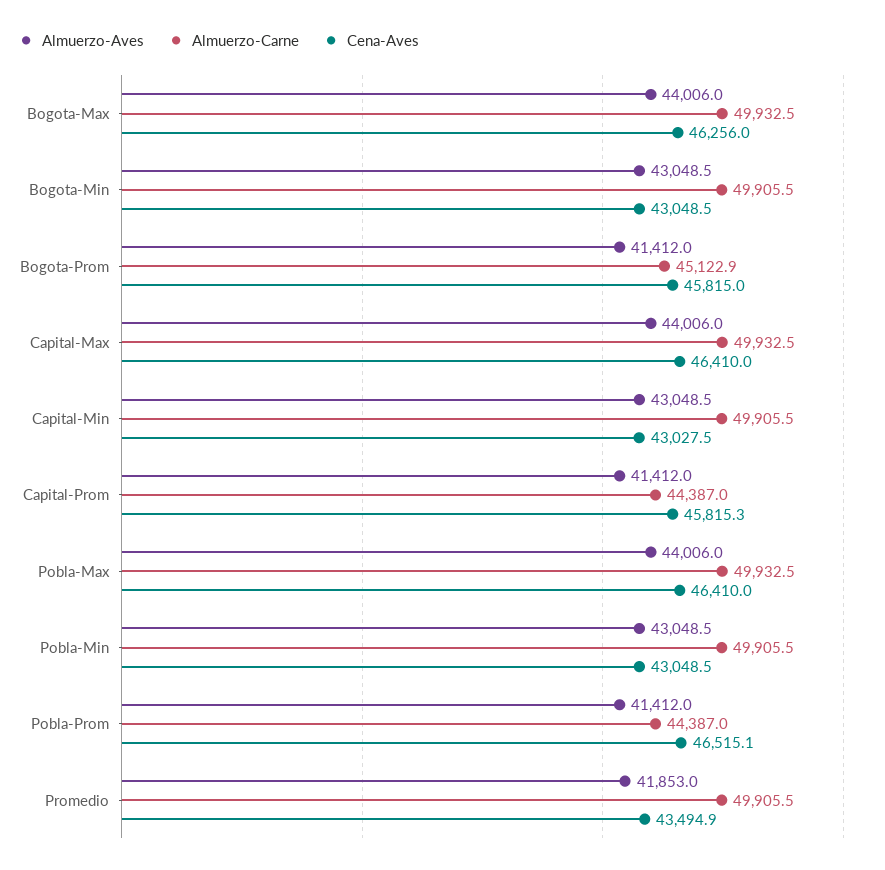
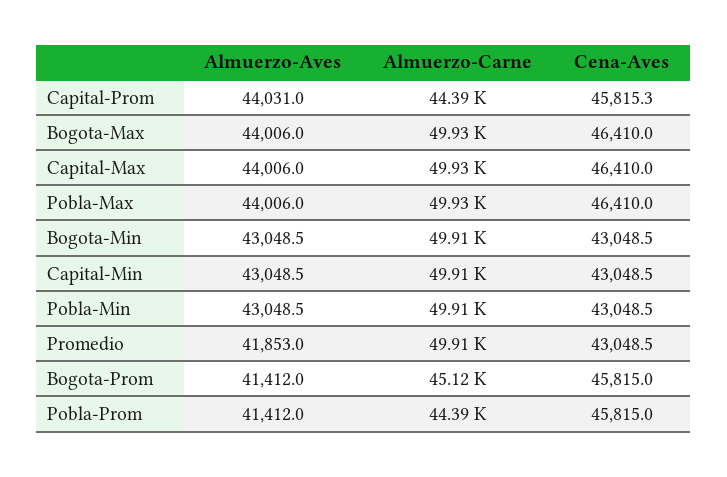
Cena-Aves, Bogota-Max: 46256 -> 46410
Cena-Aves, Capital-Min: 43027.5 -> 43048.5
Almuerzo-Aves, Capital-Prom: 41412 -> 44031
Cena-Aves, Pobla-Prom: 46515.1 -> 45815
Cena-Aves, Promedio: 43494.9 -> 43048.5

